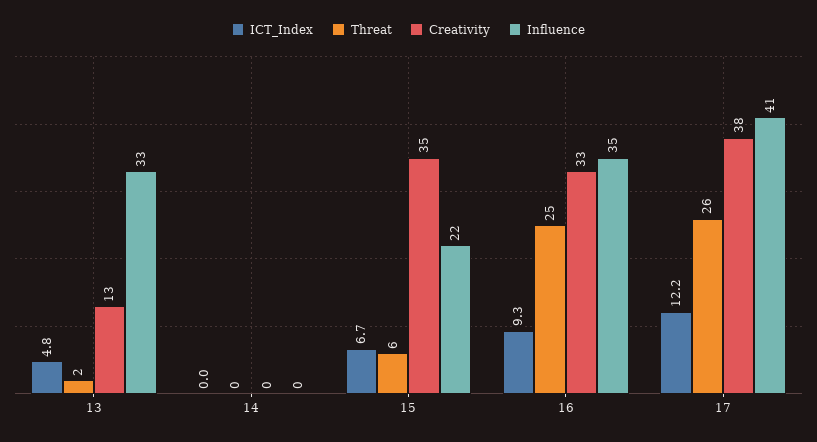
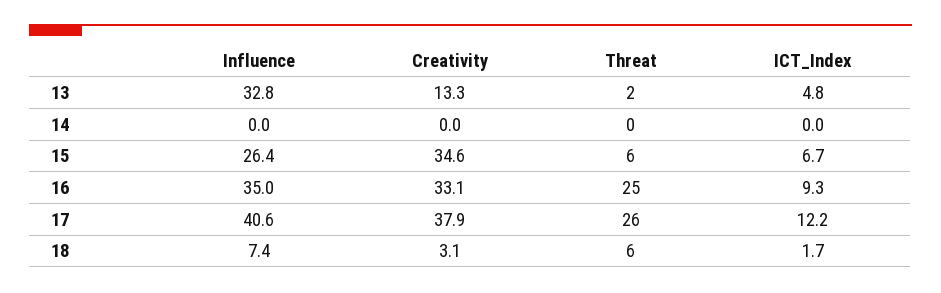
Influence, 15: 22 -> 26.4
Influence, 18: none -> 7.4
Creativity, 18: none -> 3.1
Threat, 18: none -> 6
ICT_Index, 18: none -> 1.7

